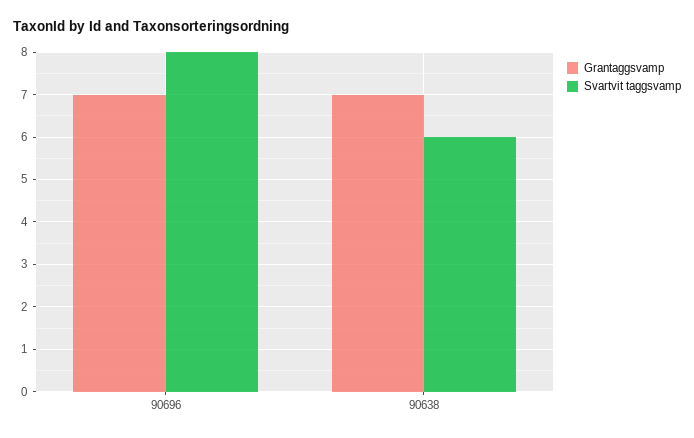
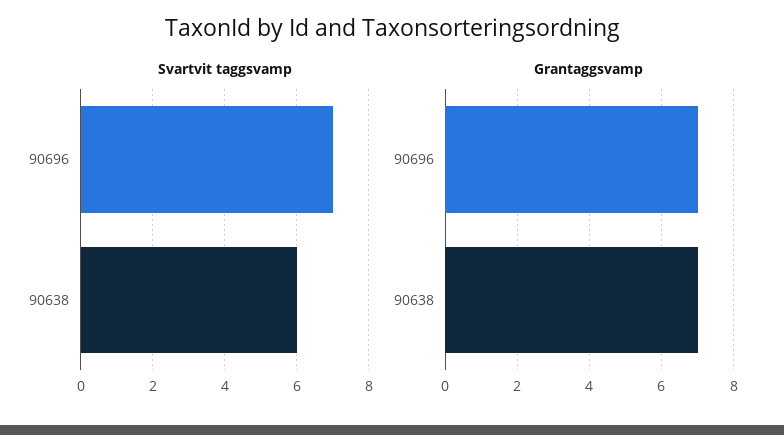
Svartvit taggsvamp, 90696: 8 -> 7

